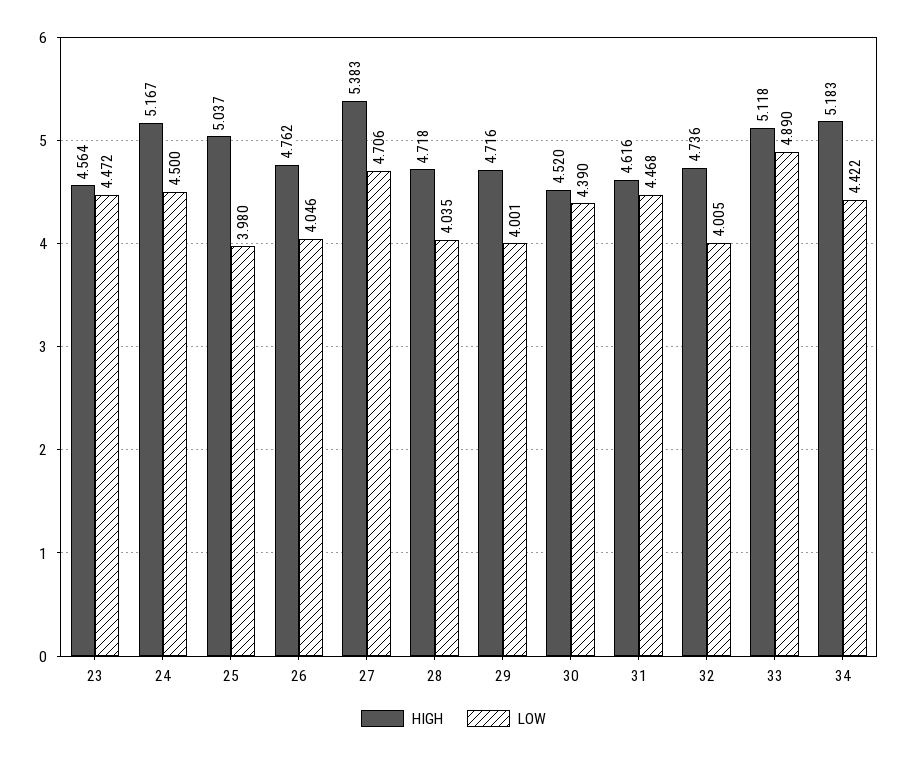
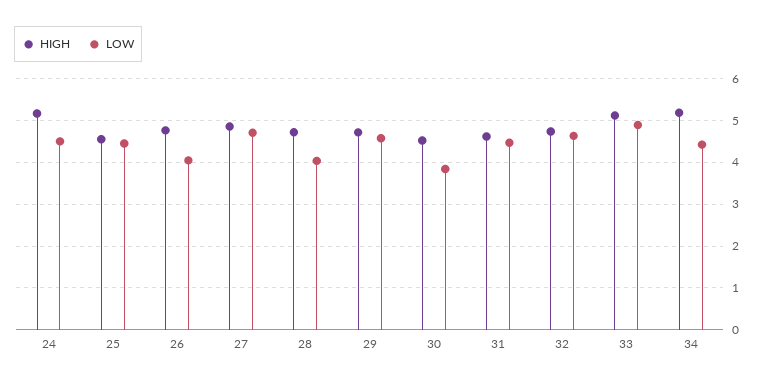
HIGH, 23: 4.564 -> none
LOW, 23: 4.472 -> none
HIGH, 25: 5.037 -> 4.6
LOW, 25: 3.98 -> 4.4
HIGH, 27: 5.383 -> 4.8
LOW, 29: 4.001 -> 4.6
LOW, 30: 4.39 -> 3.8
LOW, 32: 4.005 -> 4.6

